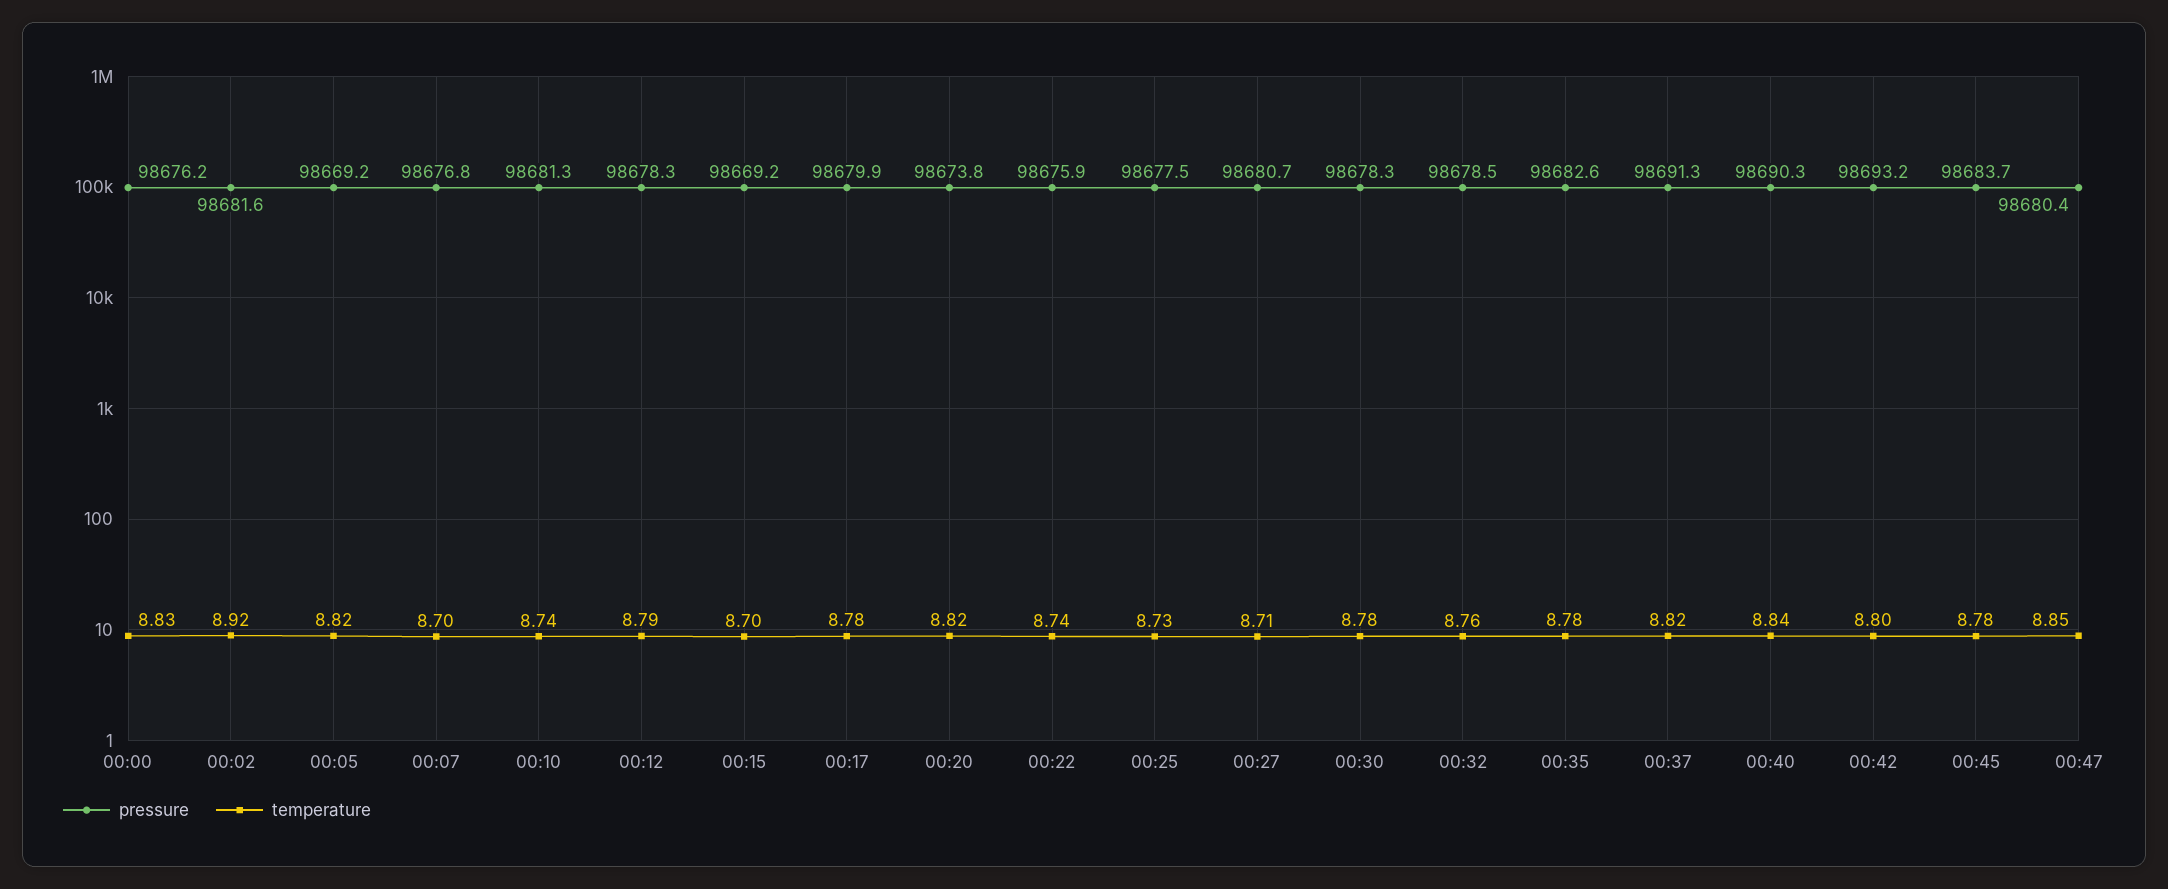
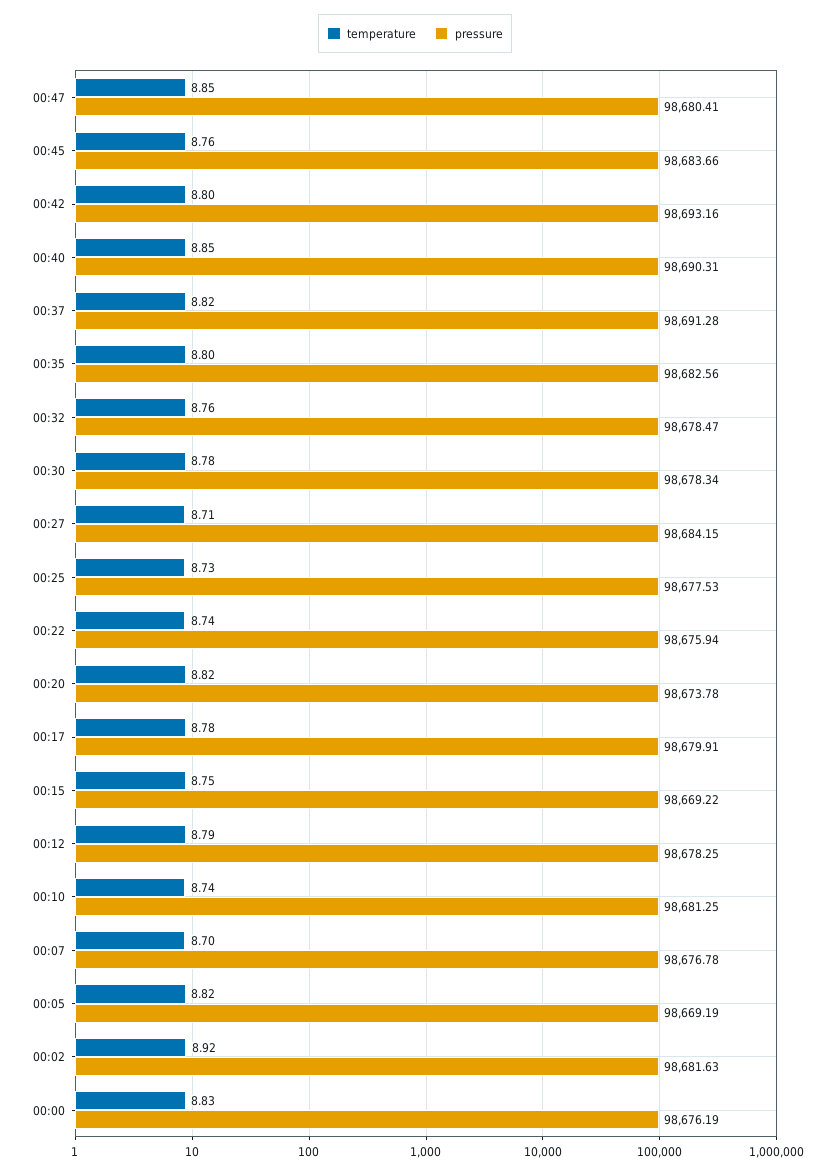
temperature, 00:15: 8.7 -> 8.75
pressure, 00:27: 98680.7 -> 98684.15
temperature, 00:35: 8.78 -> 8.8
temperature, 00:40: 8.84 -> 8.85
temperature, 00:45: 8.78 -> 8.76

